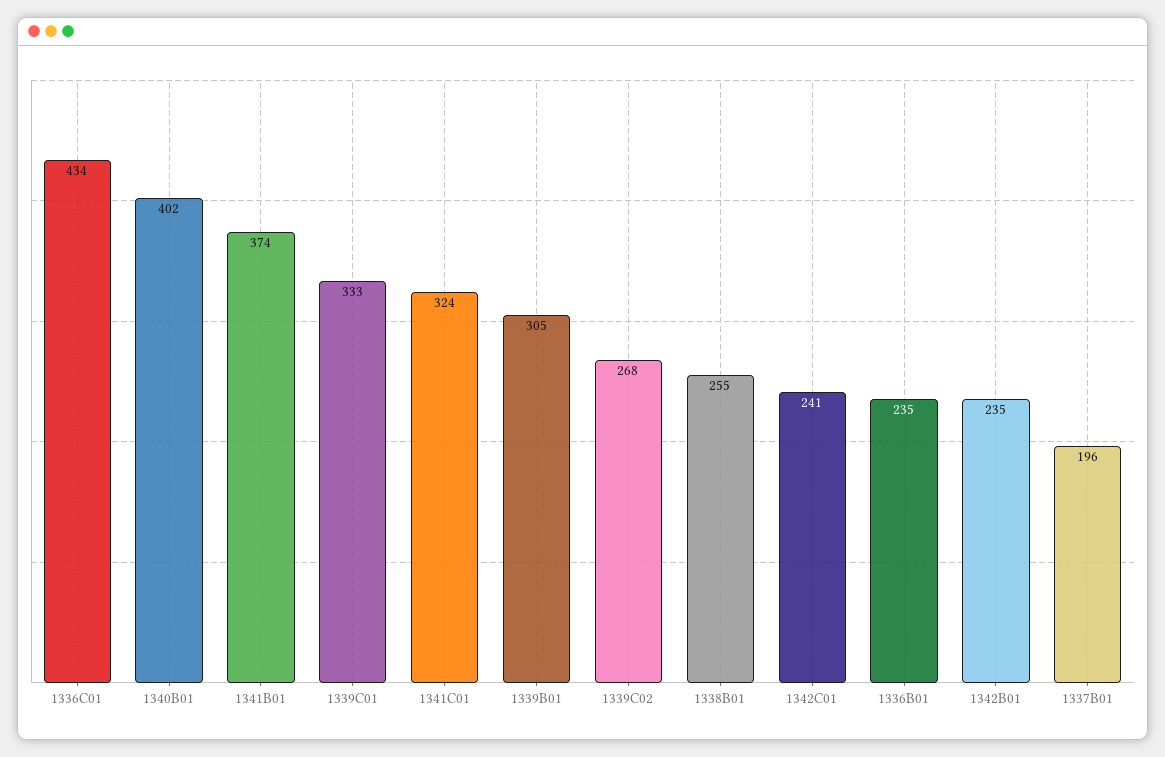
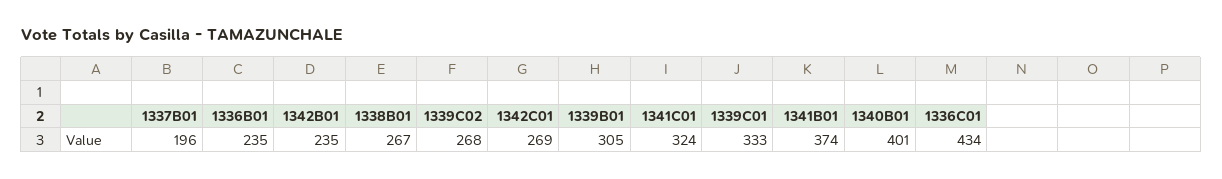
1340B01: 402 -> 401
1338B01: 255 -> 267
1342C01: 241 -> 269

